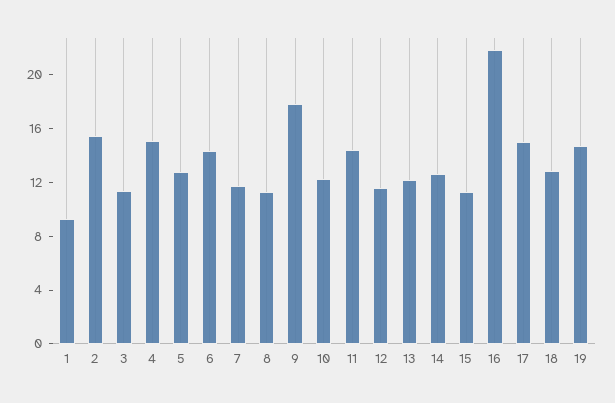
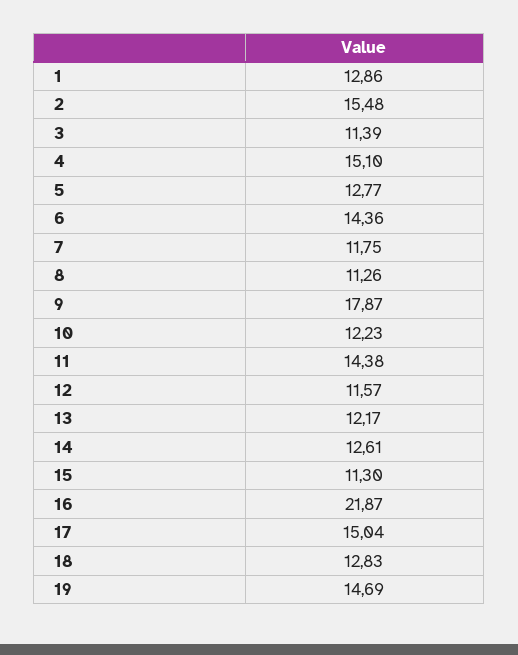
1: 9 -> 12.86

